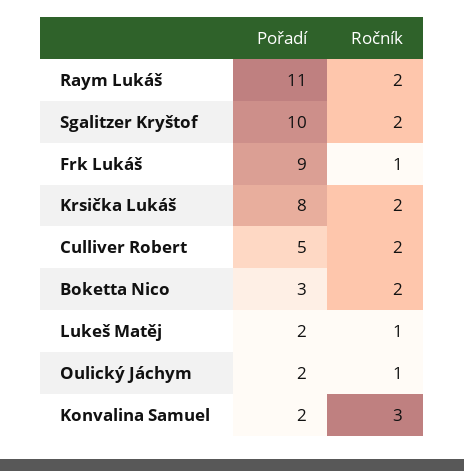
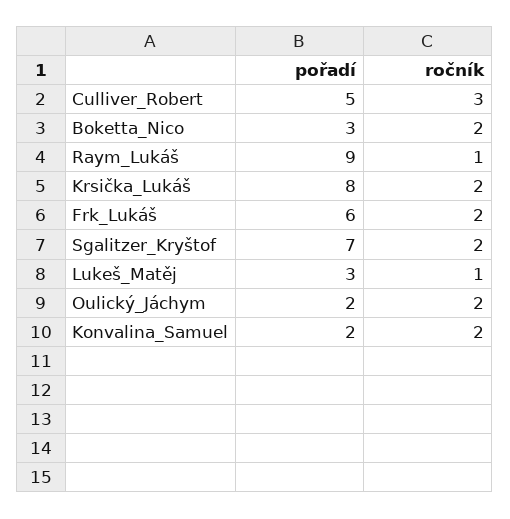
Pořadí, Raym Lukáš: 11 -> 9
Ročník, Raym Lukáš: 2 -> 1
Pořadí, Sgalitzer Kryštof: 10 -> 7
Pořadí, Frk Lukáš: 9 -> 6
Ročník, Frk Lukáš: 1 -> 2
Ročník, Culliver Robert: 2 -> 3
Pořadí, Lukeš Matěj: 2 -> 3
Ročník, Oulický Jáchym: 1 -> 2
Ročník, Konvalina Samuel: 3 -> 2

